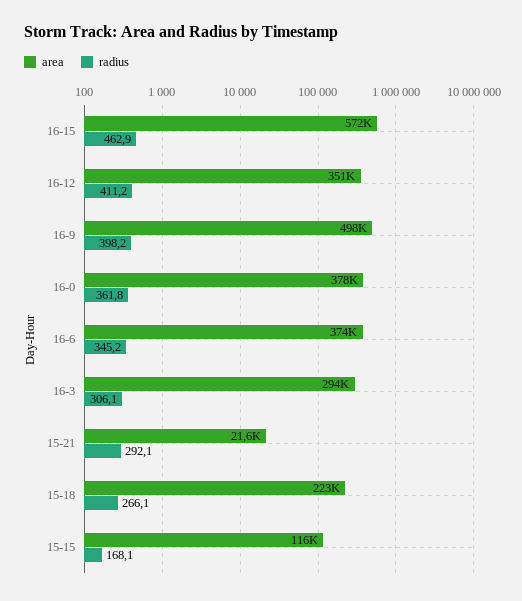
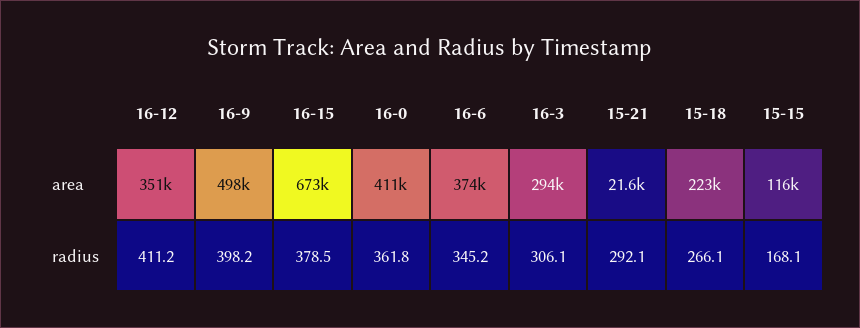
area, 16-15: 572000 -> 673000
radius, 16-15: 462.9 -> 378.5
area, 16-0: 378000 -> 411000

